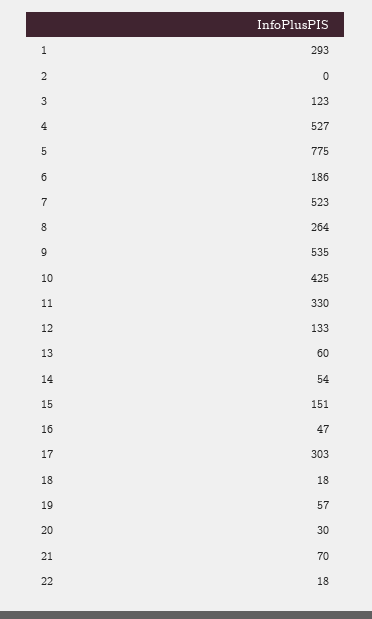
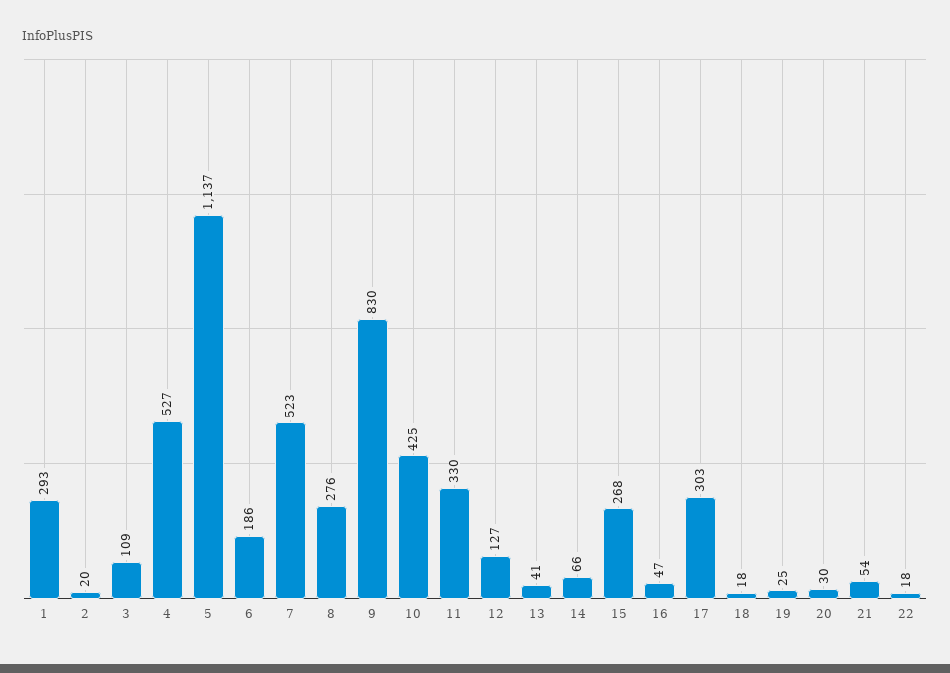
2: 0 -> 20
3: 123 -> 109
5: 775 -> 1137
8: 264 -> 276
9: 535 -> 830
12: 133 -> 127
13: 60 -> 41
14: 54 -> 66
15: 151 -> 268
19: 57 -> 25
21: 70 -> 54

